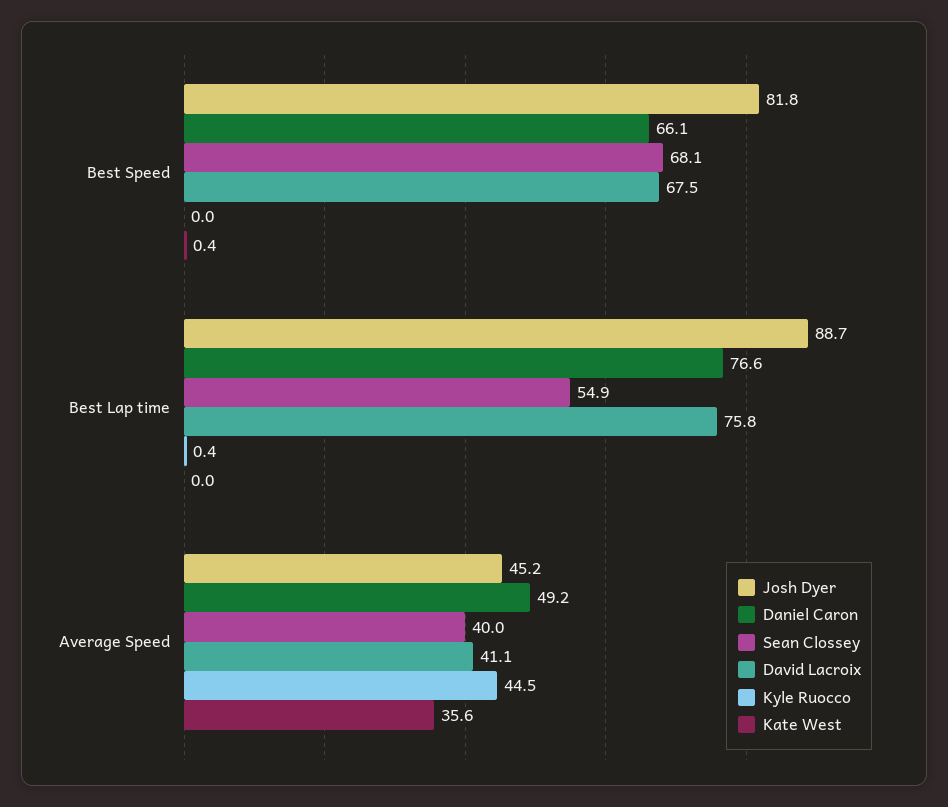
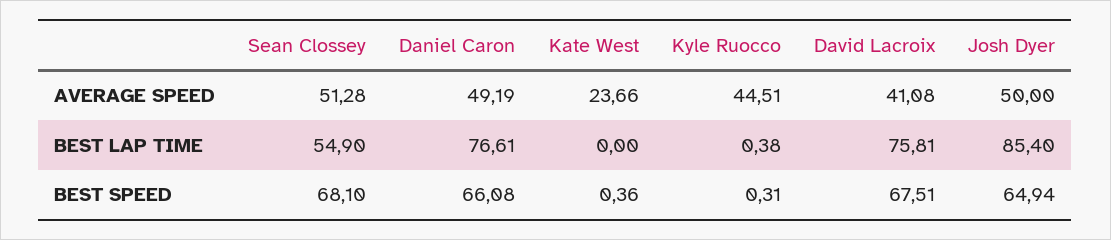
Josh Dyer, Best Speed: 81.8 -> 64.94
Kyle Ruocco, Best Speed: 0 -> 0.31
Josh Dyer, Best Lap time: 88.7 -> 85.4
Josh Dyer, Average Speed: 45.2 -> 50
Sean Clossey, Average Speed: 40 -> 51.28
Kate West, Average Speed: 35.6 -> 23.66

